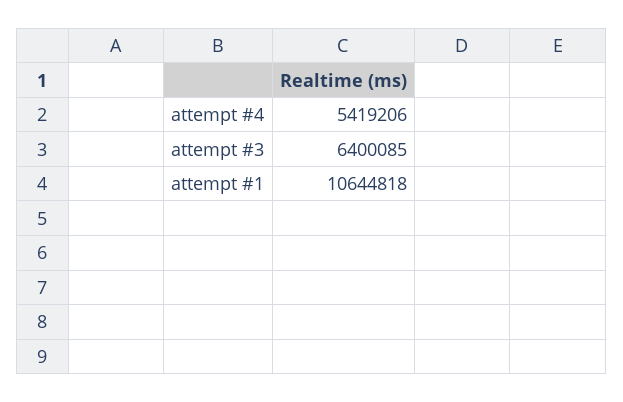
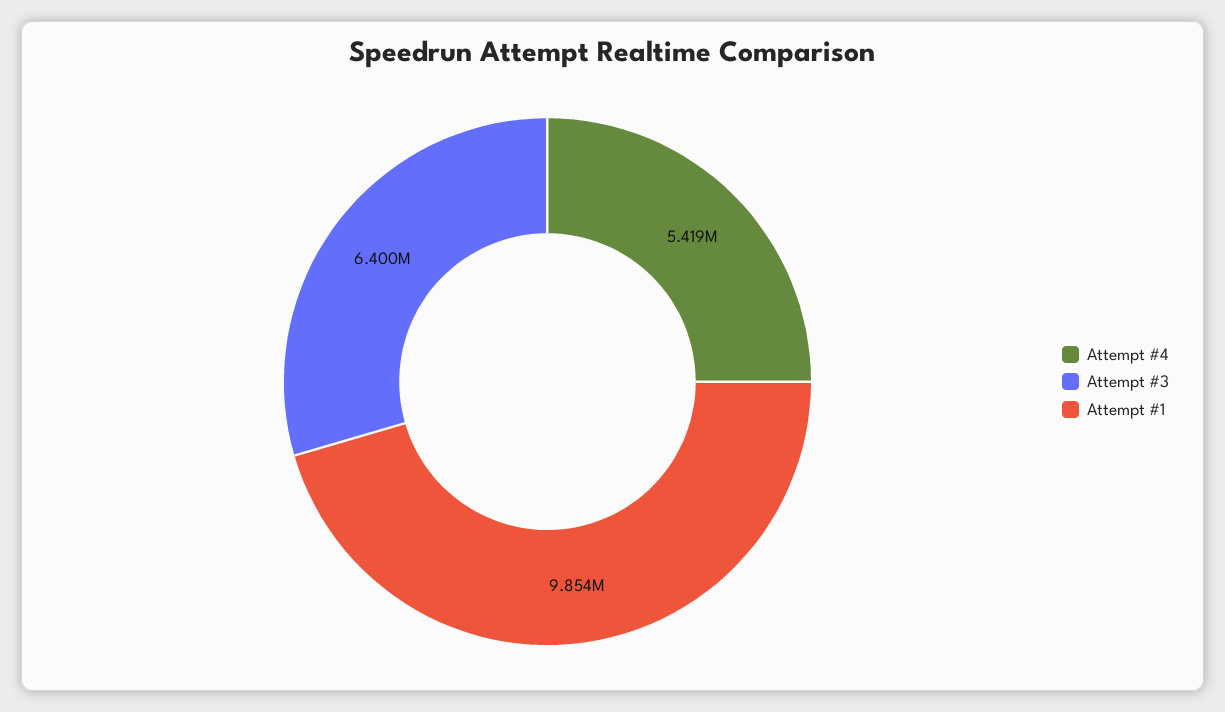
attempt #1: 10644818 -> 9854000

